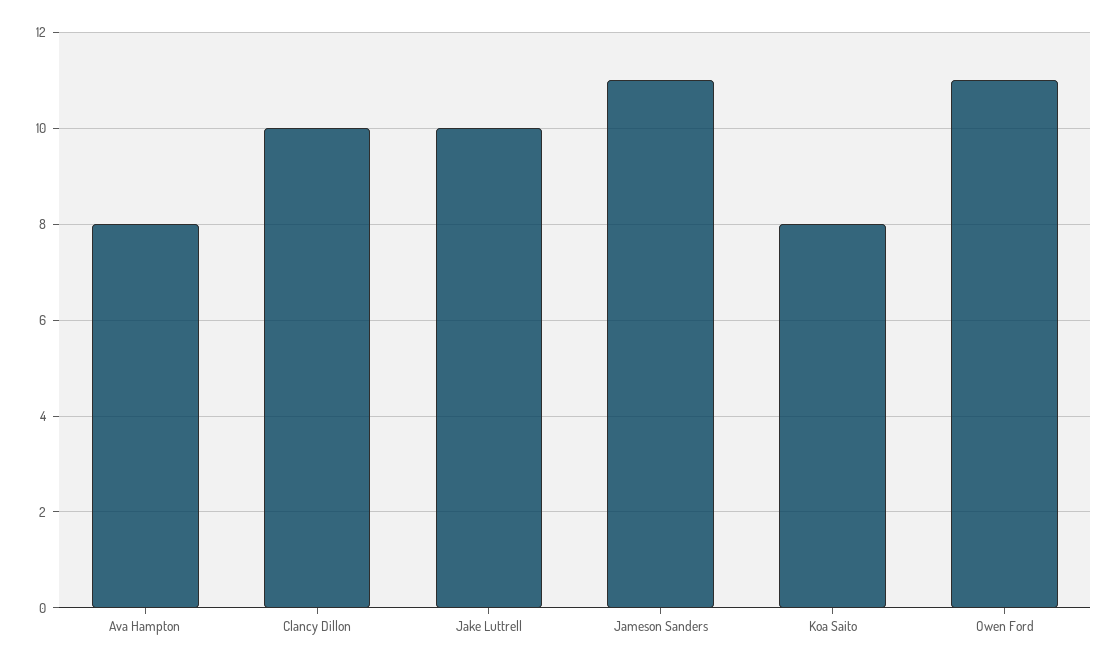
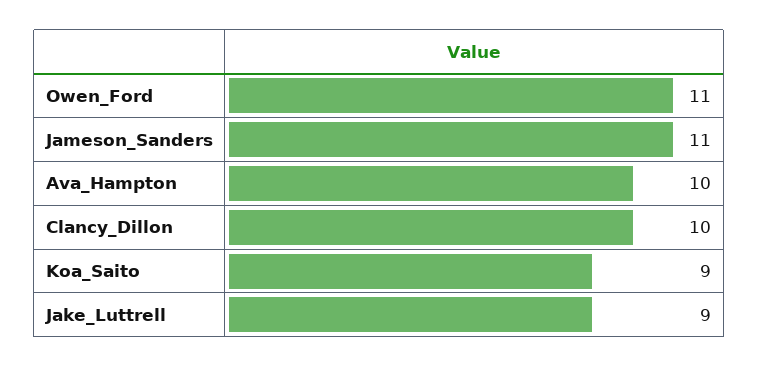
Ava Hampton: 8 -> 10
Jake Luttrell: 10 -> 9
Koa Saito: 8 -> 9

